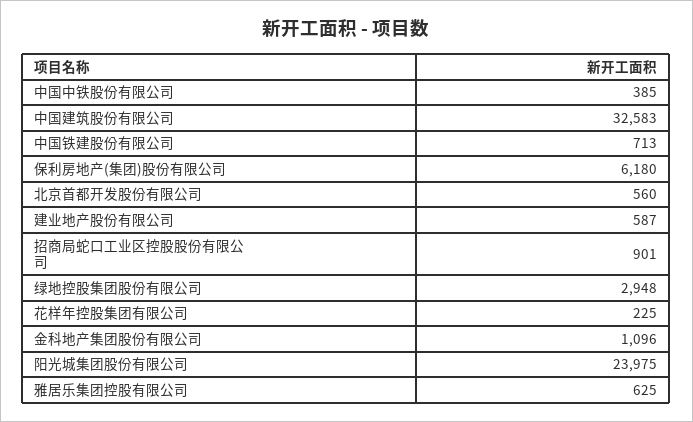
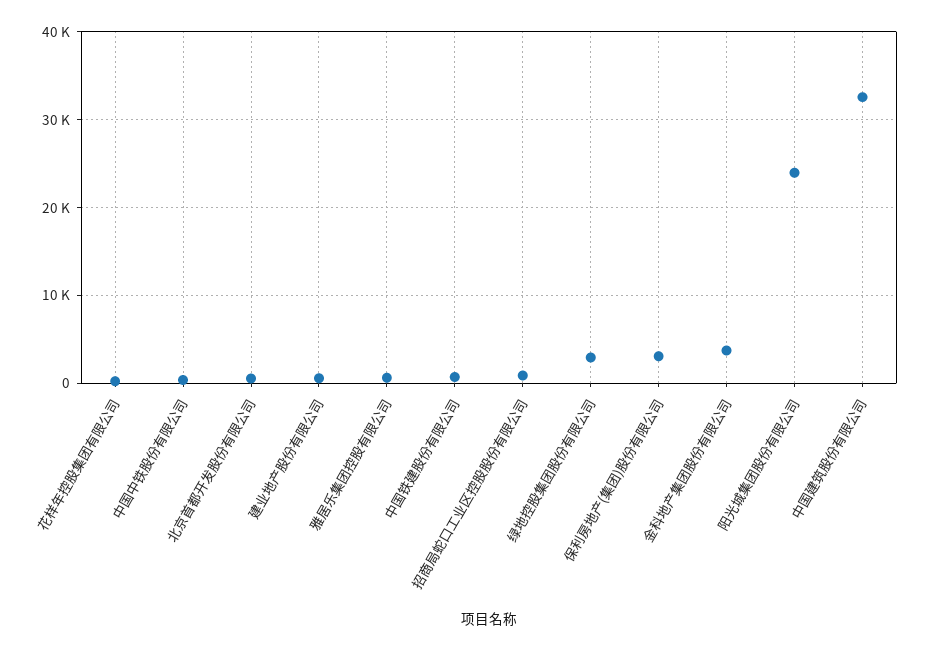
保利房地产(集团)股份有限公司: 6180 -> 3000
金科地产集团股份有限公司: 1096 -> 4000

